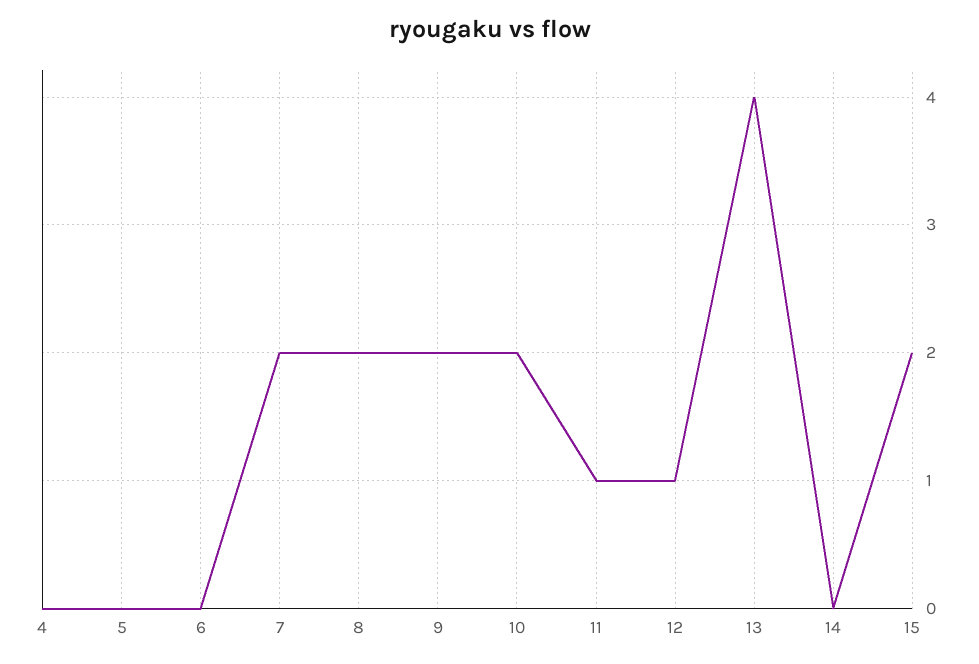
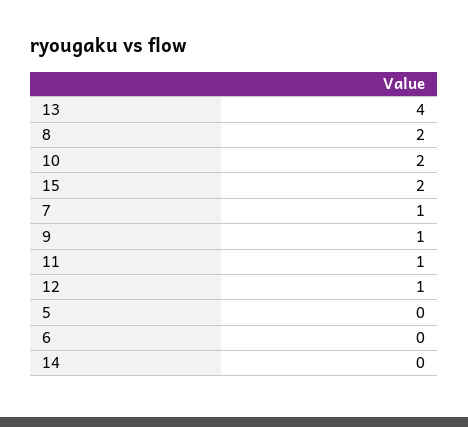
4: 0 -> none
7: 2 -> 1
9: 2 -> 1

